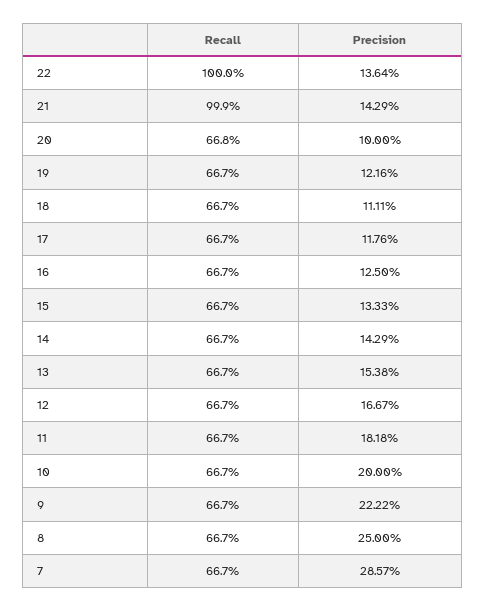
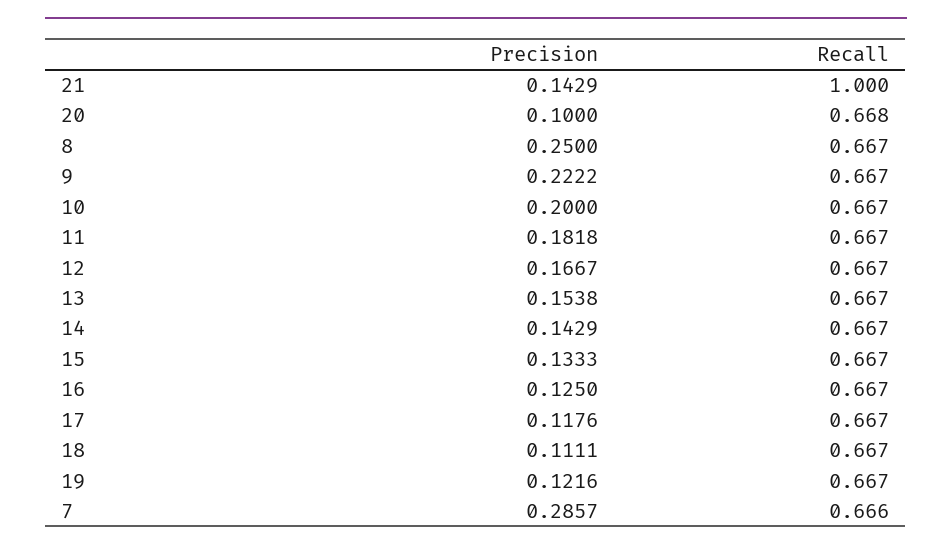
Recall, 22: 1 -> none
Precision, 22: 0.1364 -> none
Recall, 21: 0.999 -> 1
Recall, 7: 0.667 -> 0.666

